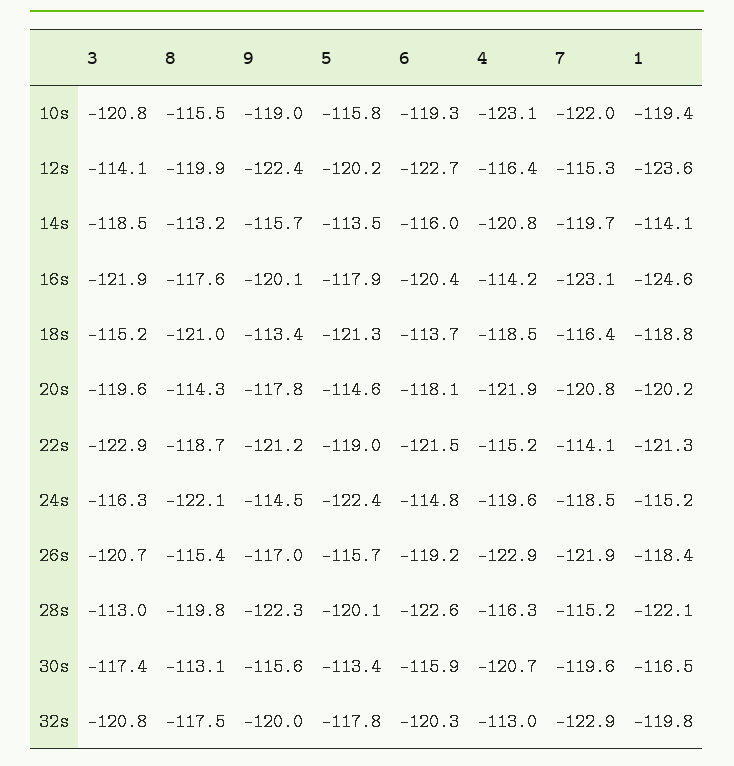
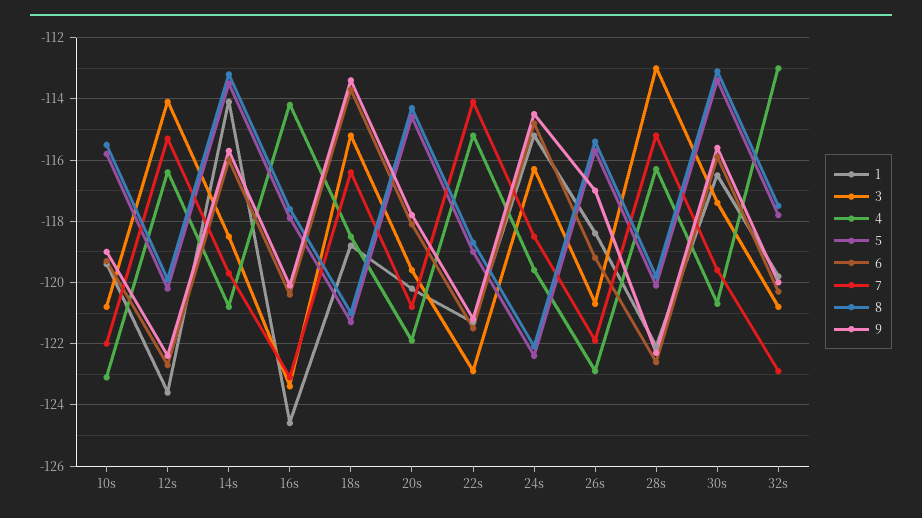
3, 16s: -121.9 -> -123.5

